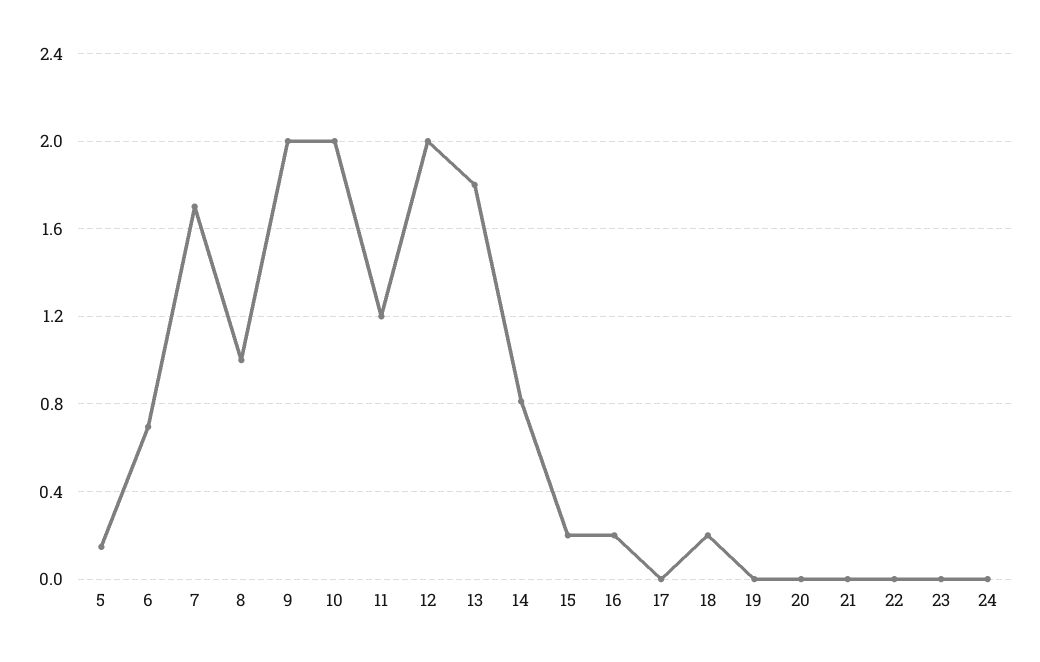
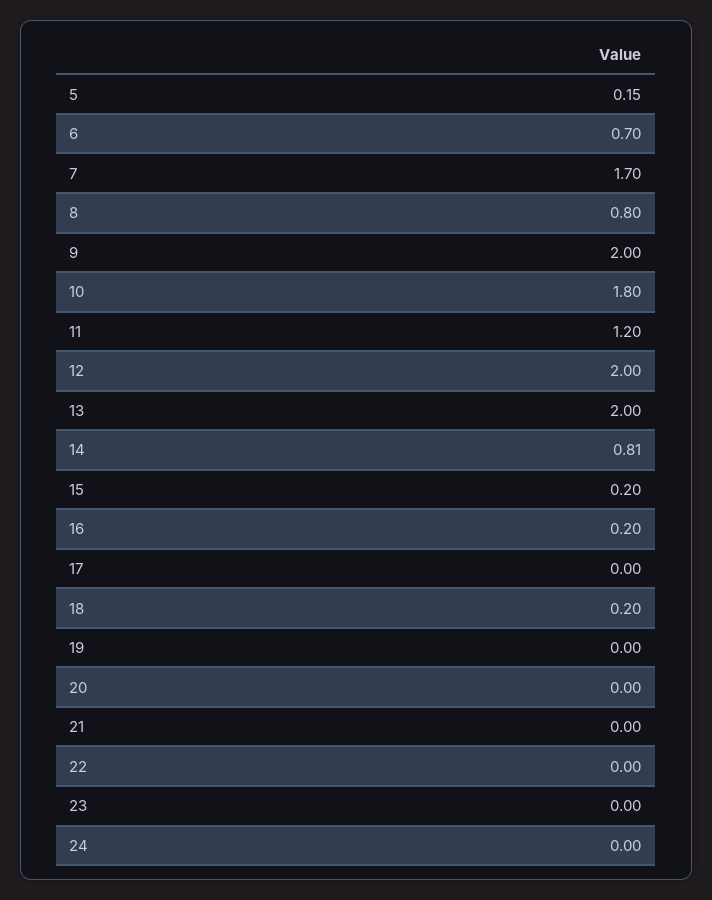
8: 1 -> 0.8
10: 2 -> 1.8
13: 1.8 -> 2

